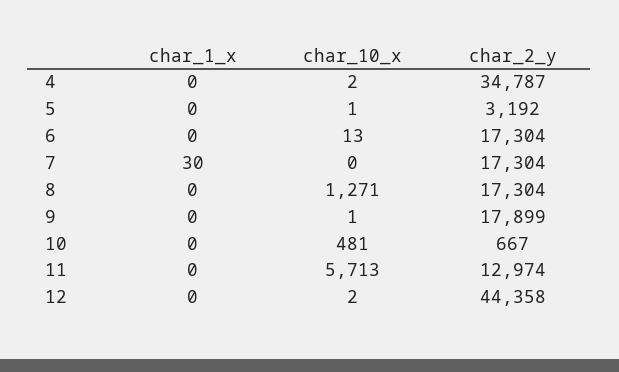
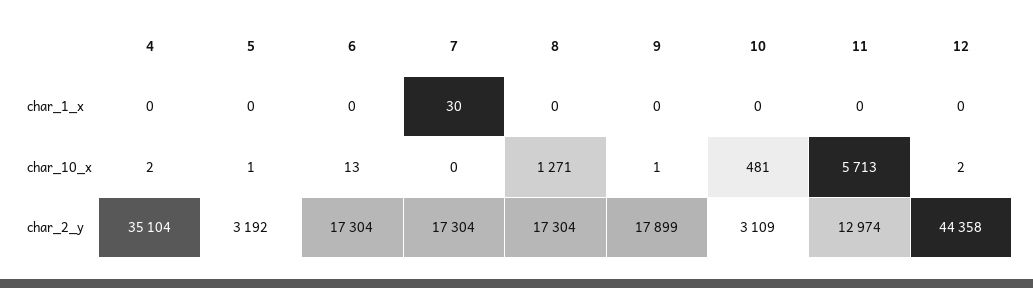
char_2_y, 4: 34787 -> 35104
char_2_y, 10: 667 -> 3109

